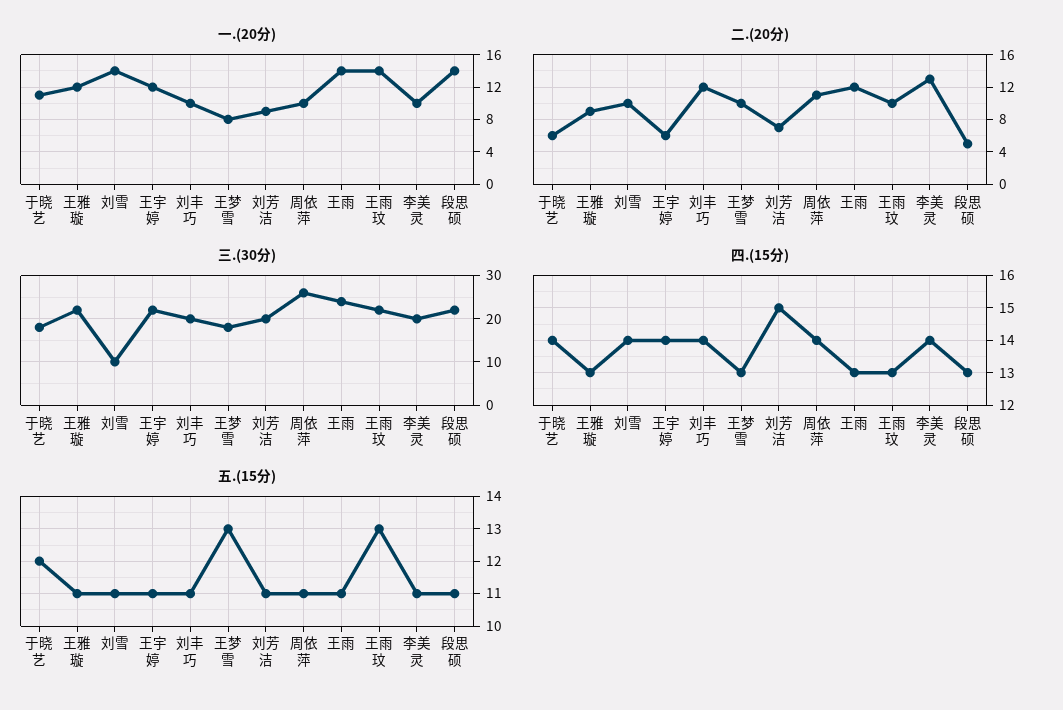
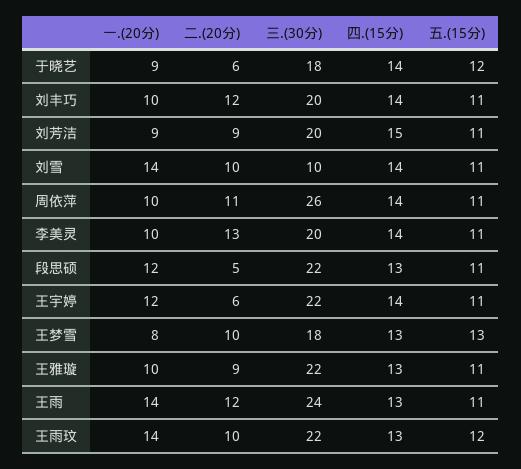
一.(20分), 于晓艺: 11 -> 9
一.(20分), 王雅璇: 12 -> 10
一.(20分), 段思硕: 14 -> 12
二.(20分), 刘芳洁: 7 -> 9
五.(15分), 王雨玟: 13 -> 12

